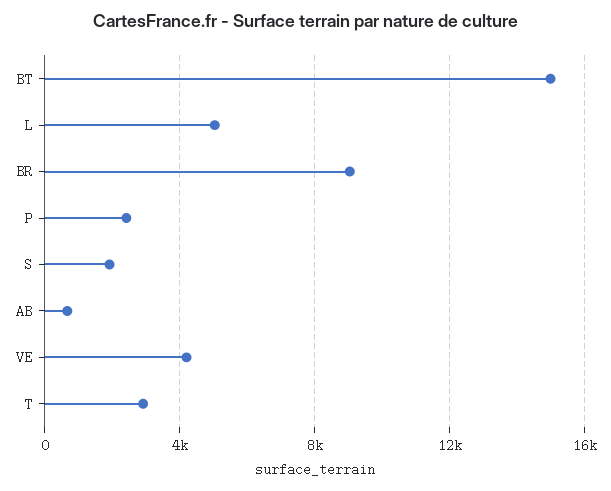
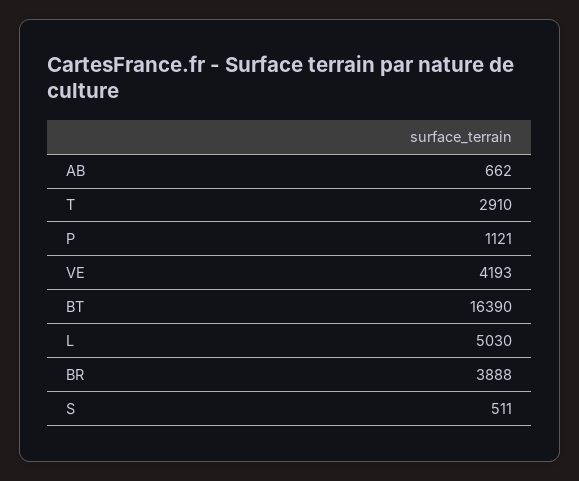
BT: 15000 -> 16390
BR: 9000 -> 3888
P: 2500 -> 1121
S: 2000 -> 511

